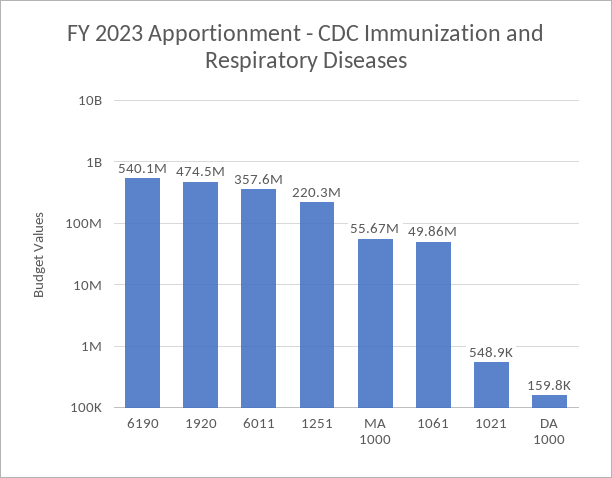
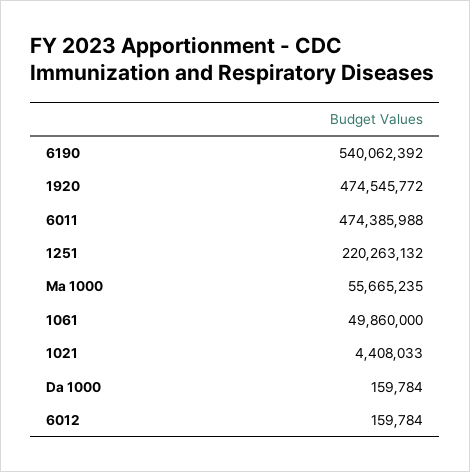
6011: 357600000 -> 474385988
1021: 548900 -> 4408033
6012: none -> 159784

